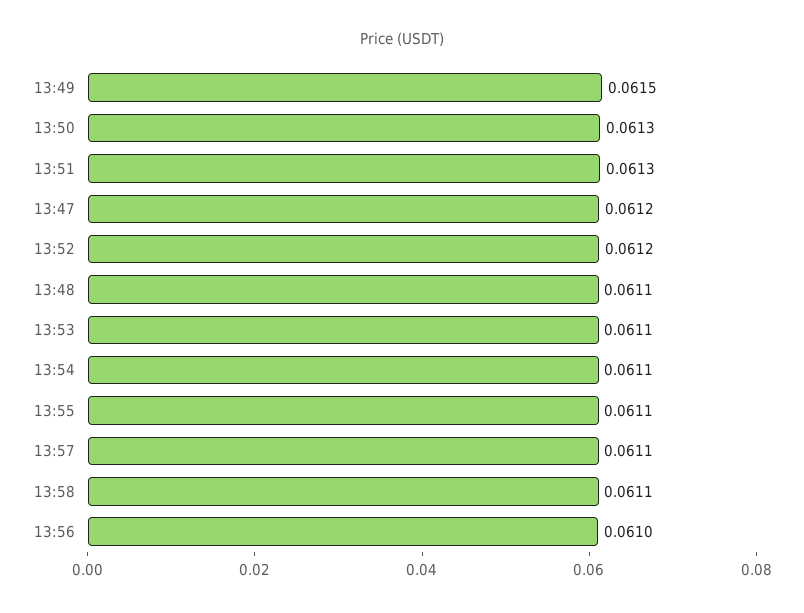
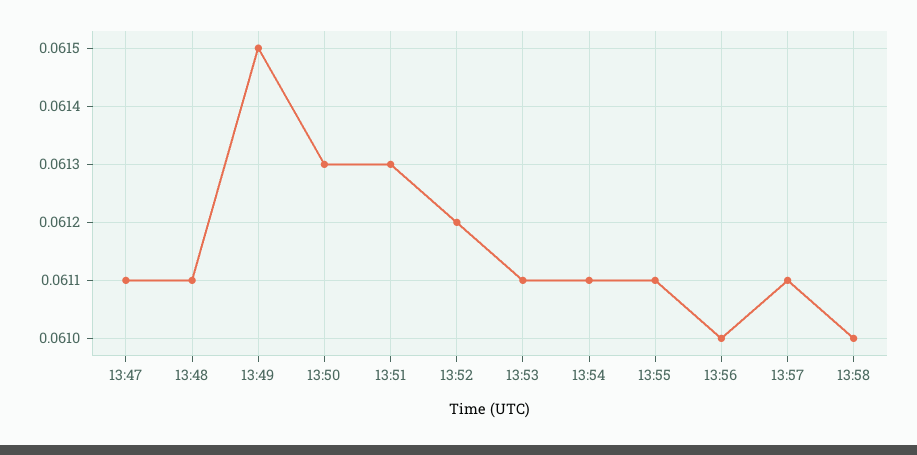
13:47: 0.0612 -> 0.0611
13:58: 0.0611 -> 0.061

